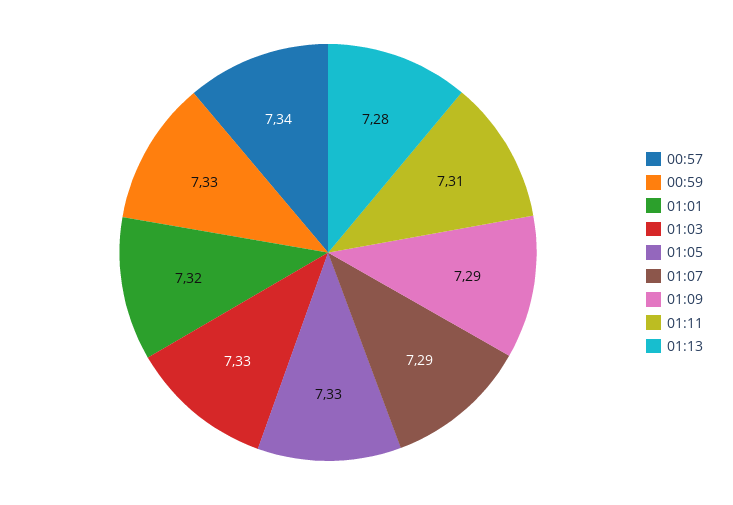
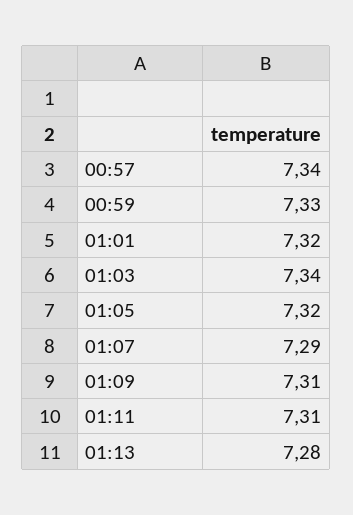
01:03: 7.33 -> 7.34
01:05: 7.33 -> 7.32
01:09: 7.29 -> 7.31

